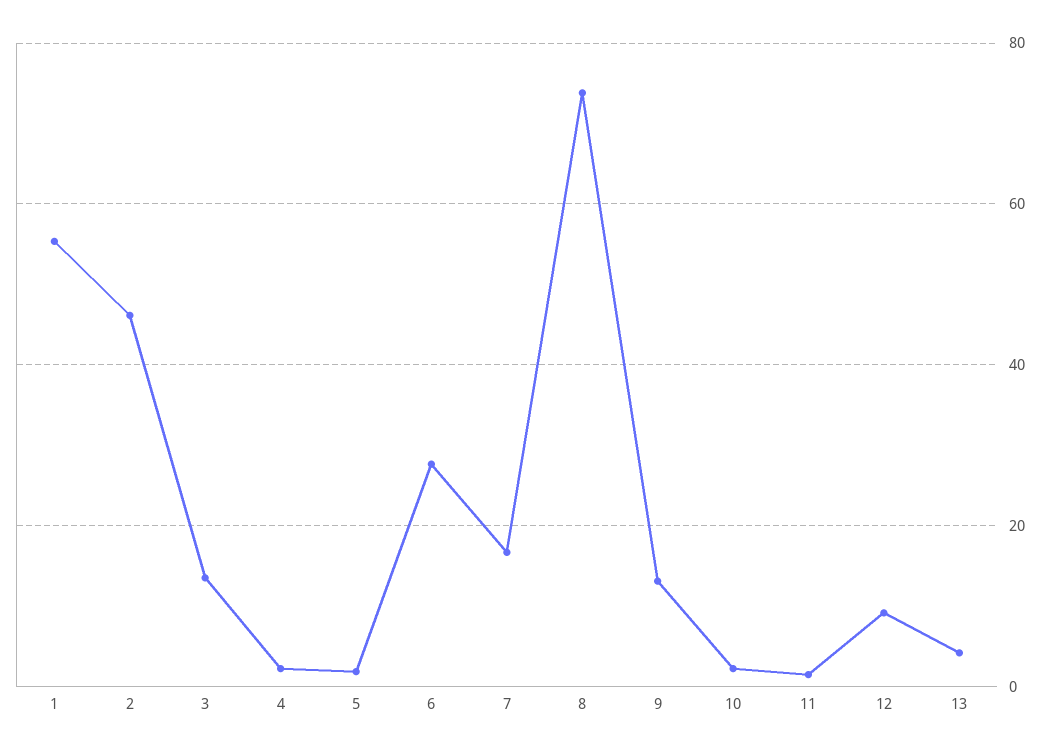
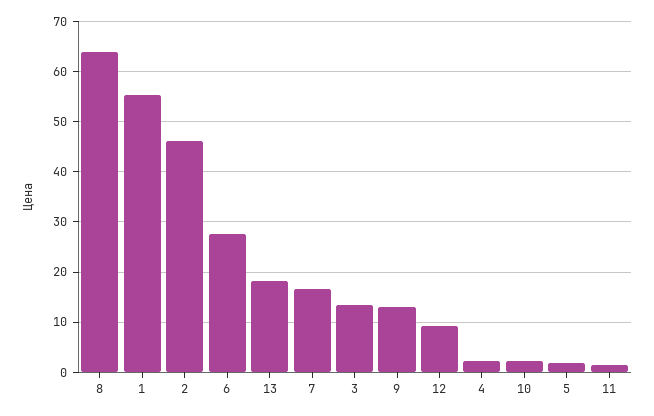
8: 74 -> 64
13: 4 -> 18

